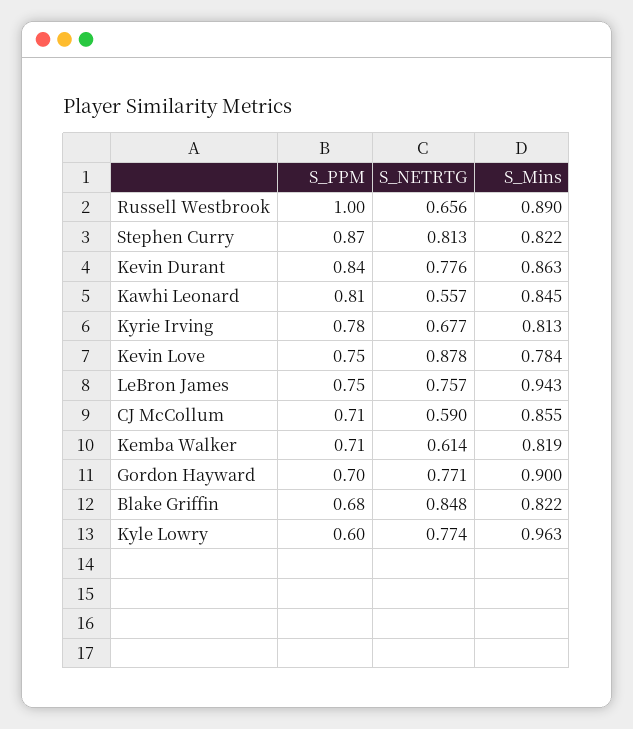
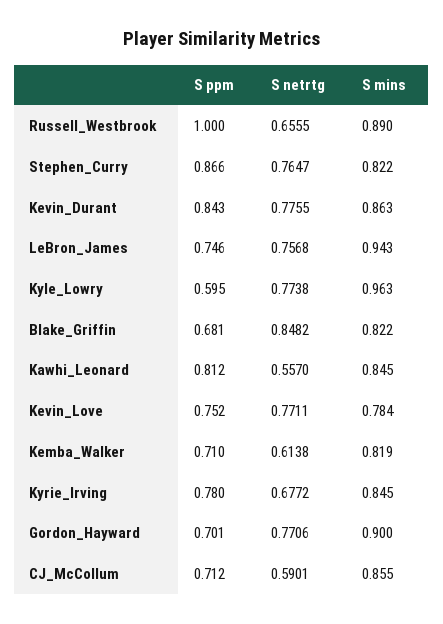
S_NETRTG, Stephen Curry: 0.813 -> 0.7647
S_Mins, Kyrie Irving: 0.813 -> 0.845
S_NETRTG, Kevin Love: 0.878 -> 0.7711

